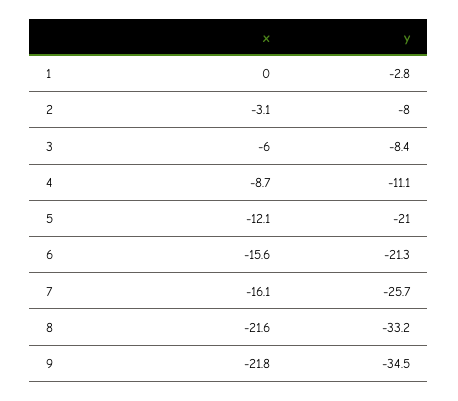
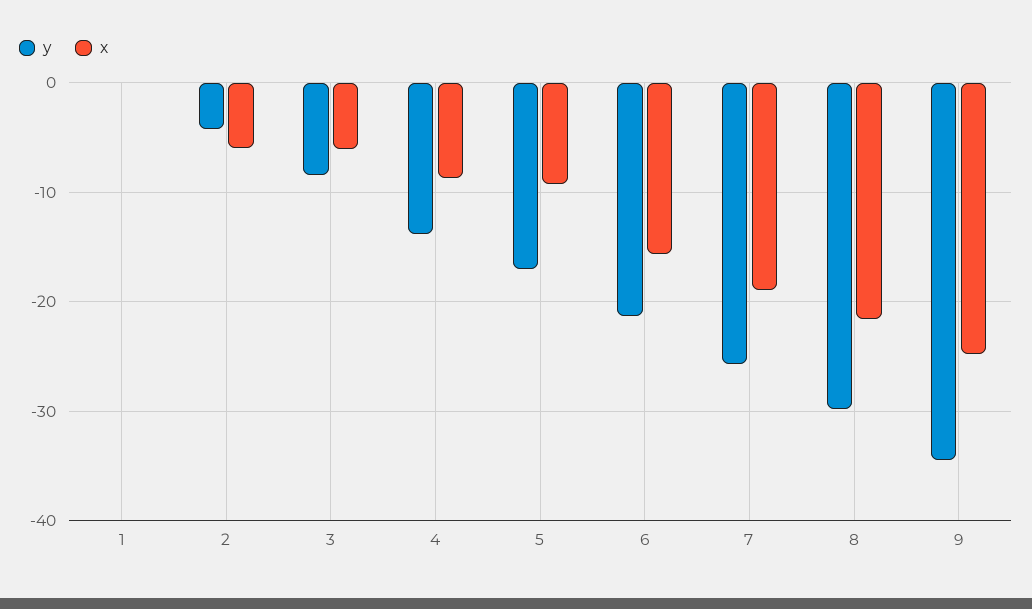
y, 1: -2.8 -> 0
x, 2: -3.1 -> -6
y, 2: -8 -> -4
y, 4: -11.1 -> -14
x, 5: -12.1 -> -9
y, 5: -21 -> -17
x, 7: -16.1 -> -19
y, 8: -33.2 -> -30
x, 9: -21.8 -> -25

